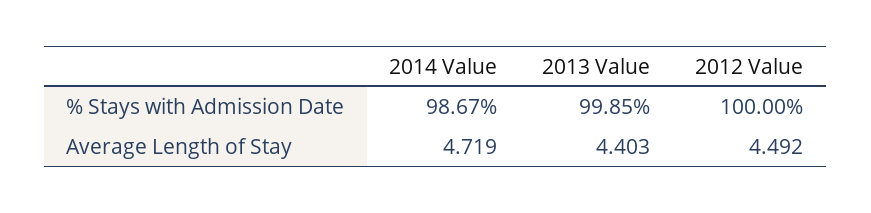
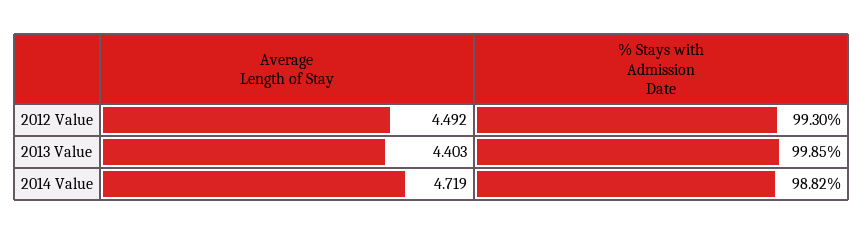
2014 Value, % Stays with Admission Date: 98.67 -> 98.82
2012 Value, % Stays with Admission Date: 100 -> 99.3

